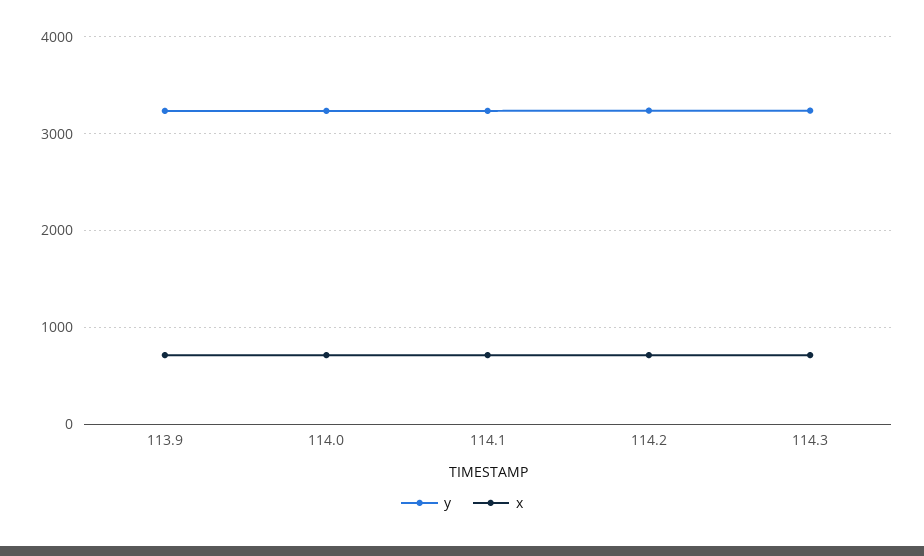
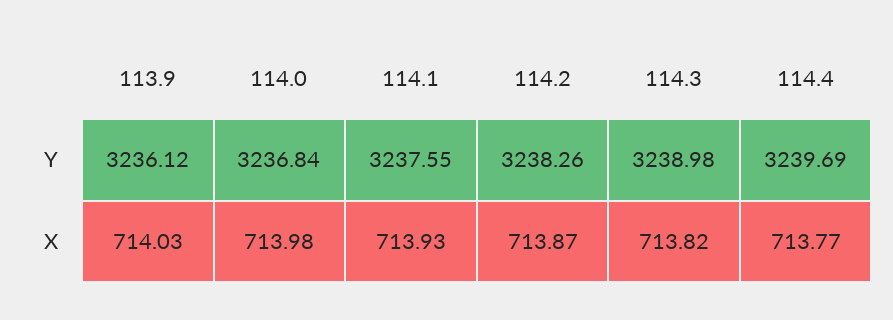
y, 114.4: none -> 3239.69
x, 114.4: none -> 713.77

